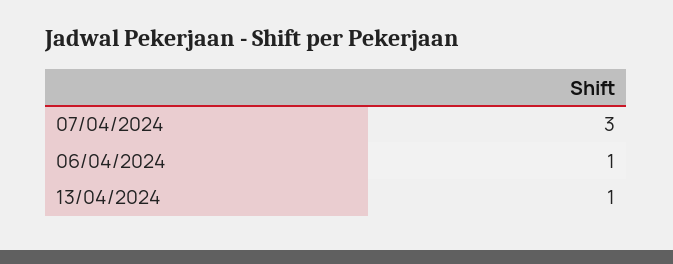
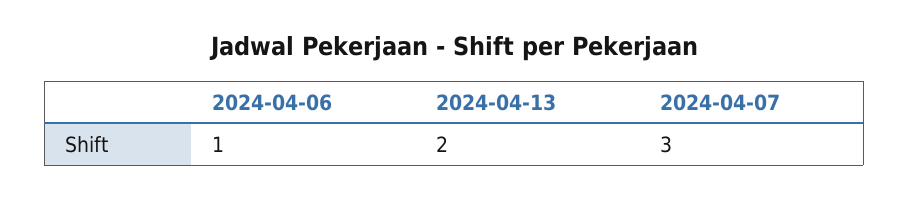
13/04/2024: 1 -> 2

